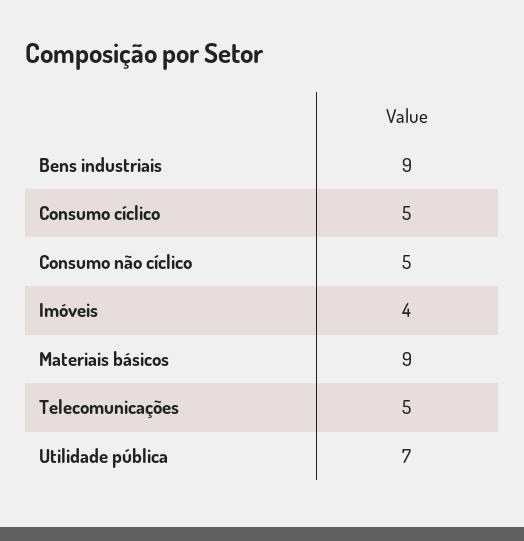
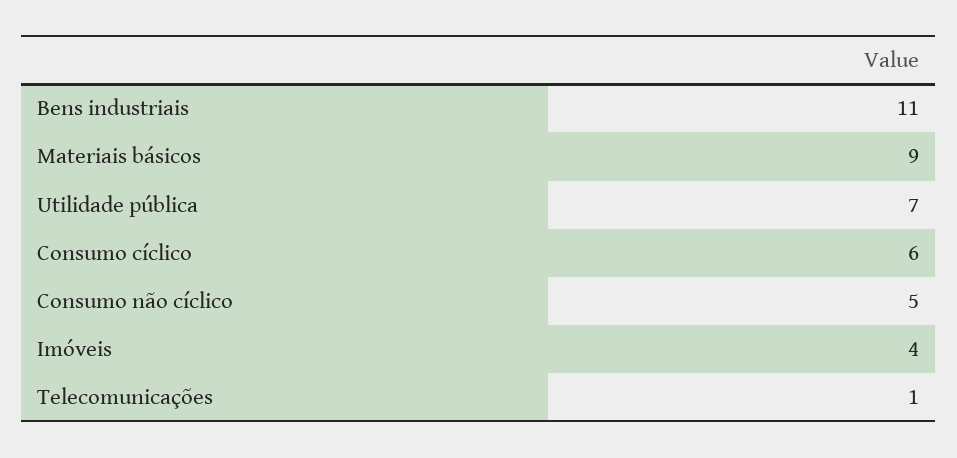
Bens industriais: 9 -> 11
Consumo cíclico: 5 -> 6
Telecomunicações: 5 -> 1

